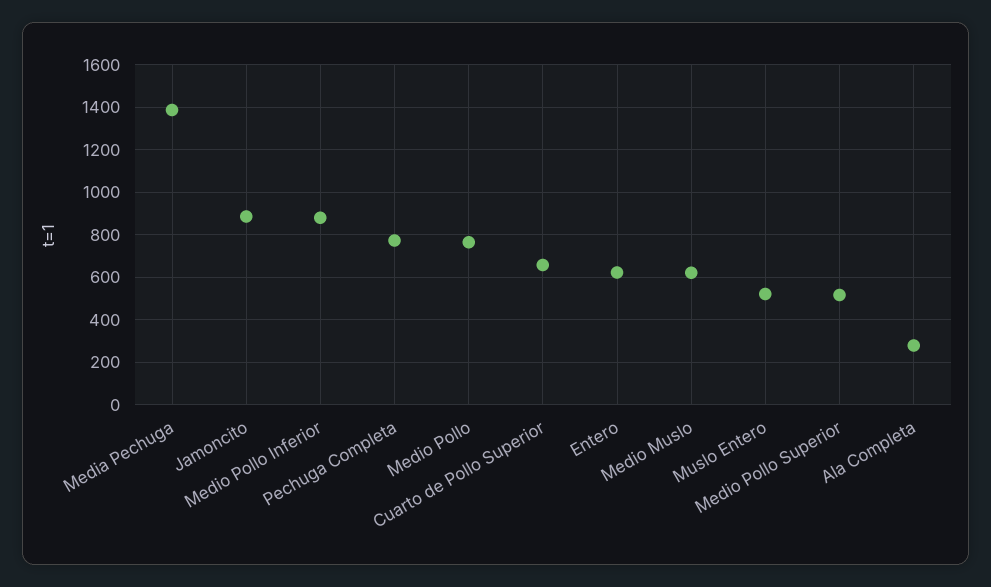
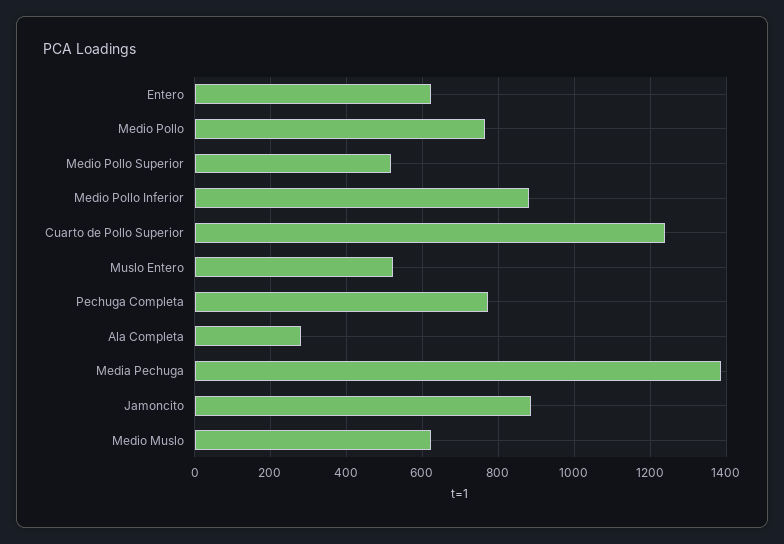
Cuarto de Pollo Superior: 650 -> 1240

